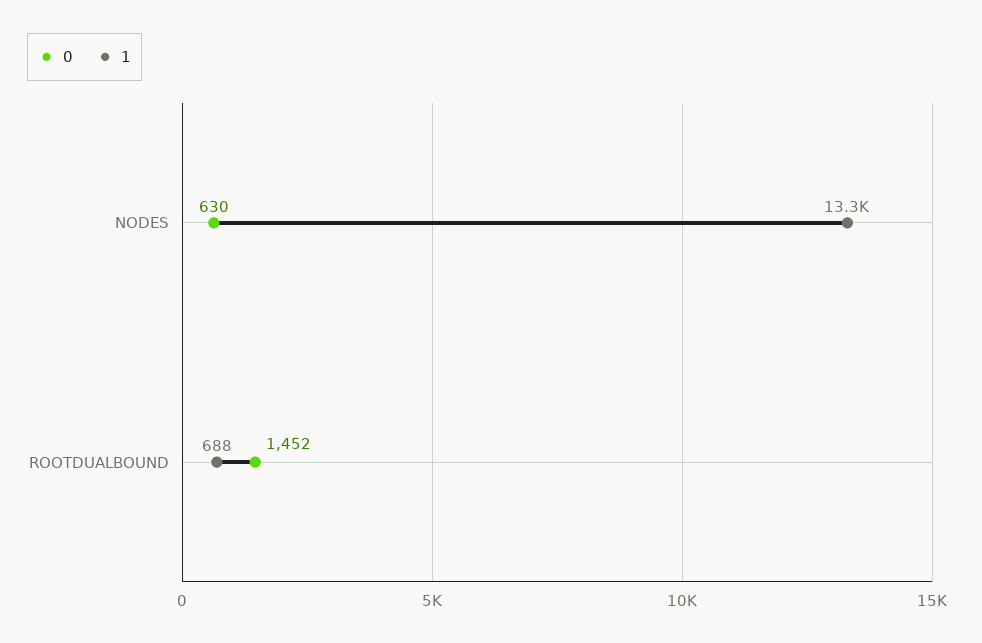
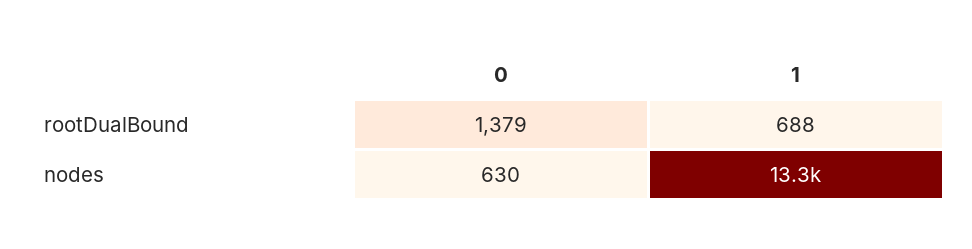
0, ROOTDUALBOUND: 1452 -> 1379

